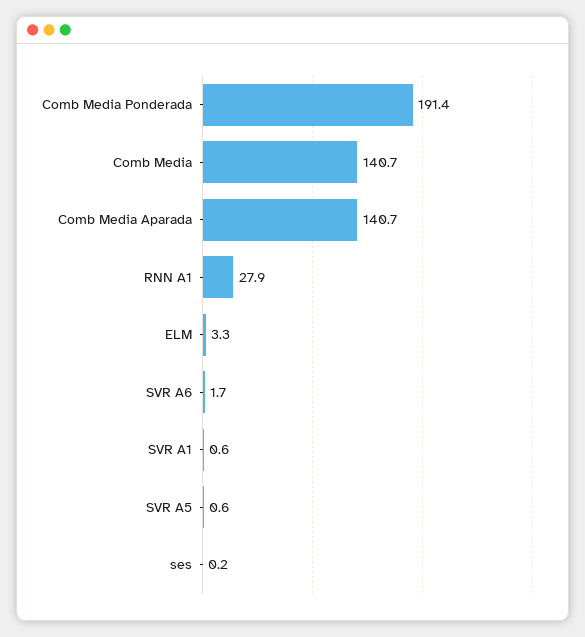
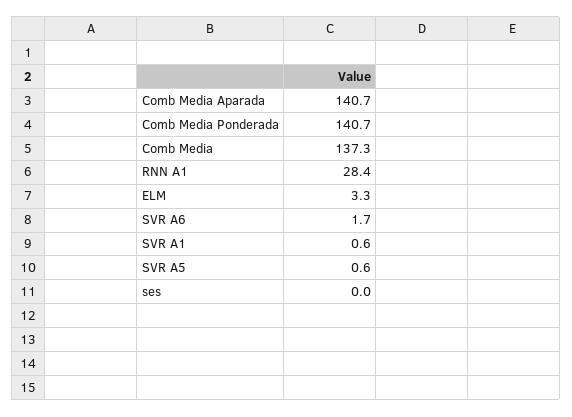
Comb Media Ponderada: 191.4 -> 140.7
Comb Media: 140.7 -> 137.3
RNN A1: 27.9 -> 28.4
ses: 0.2 -> 0

